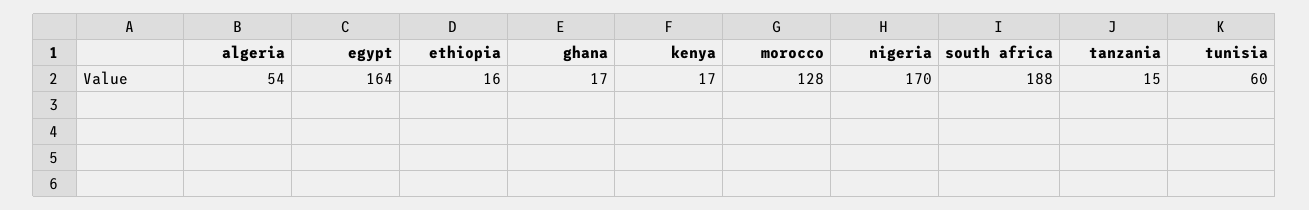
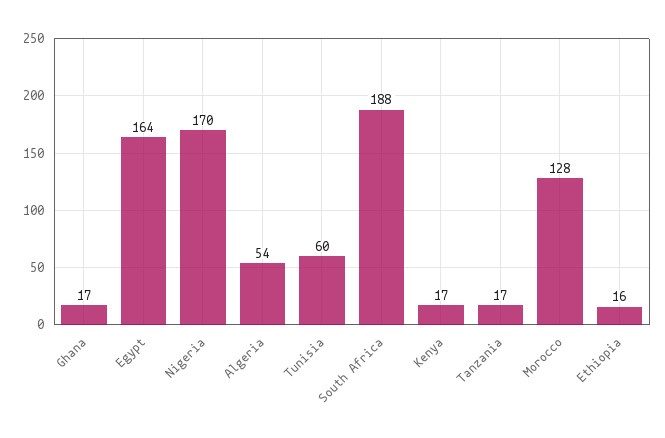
tanzania: 15 -> 17

